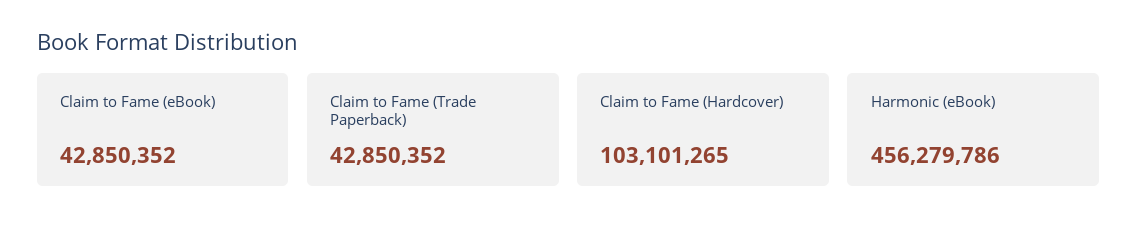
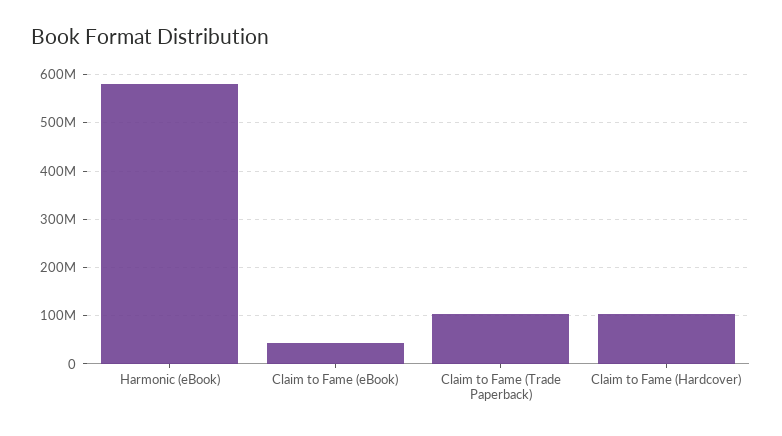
Claim to Fame (Trade Paperback): 42850352 -> 100000000
Harmonic (eBook): 456279786 -> 580000000

